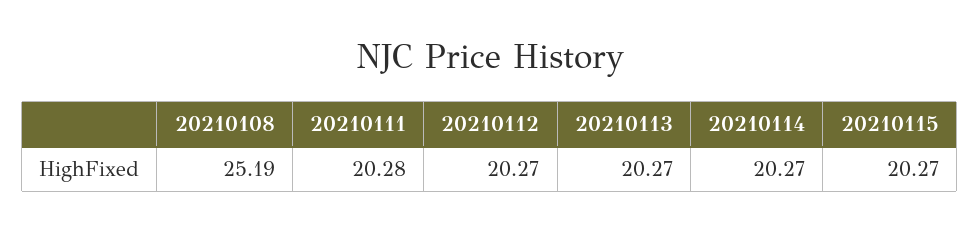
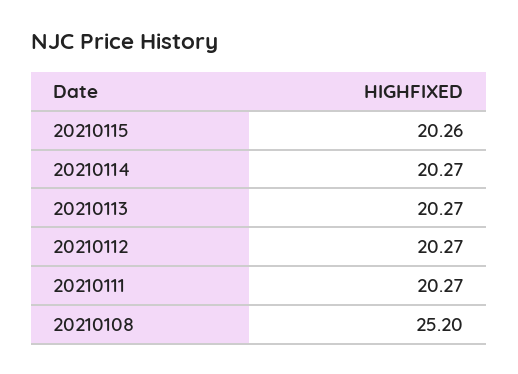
20210108: 25.19 -> 25.2
20210111: 20.28 -> 20.27
20210115: 20.27 -> 20.26

